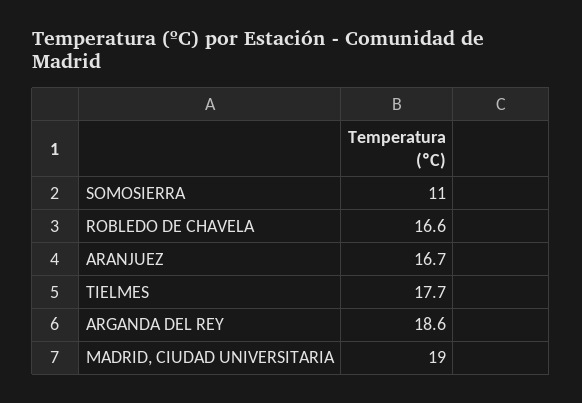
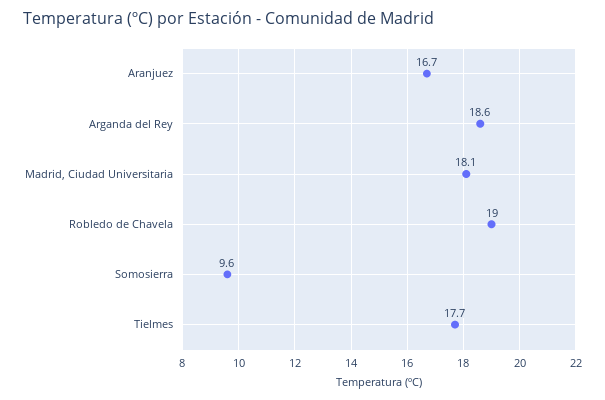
SOMOSIERRA: 11 -> 9.6
ROBLEDO DE CHAVELA: 16.6 -> 19
MADRID, CIUDAD UNIVERSITARIA: 19 -> 18.1

